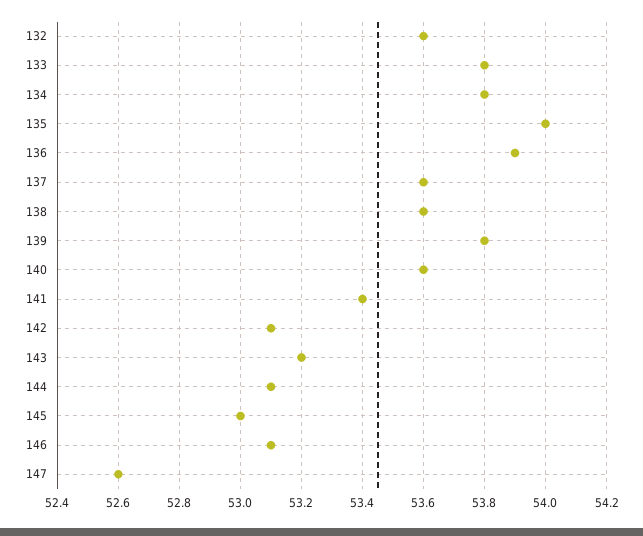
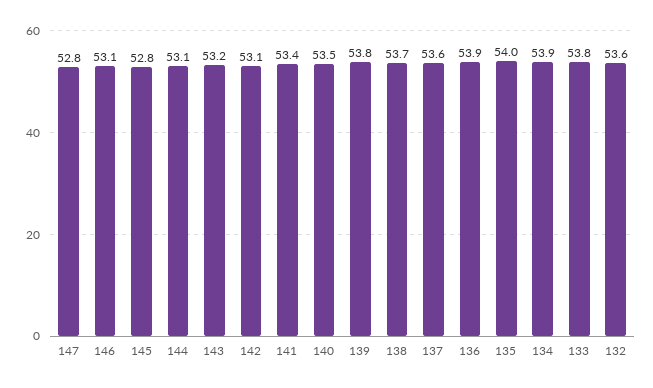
134: 53.8 -> 53.9
138: 53.6 -> 53.7
140: 53.6 -> 53.5
145: 53 -> 52.8
147: 52.6 -> 52.8

